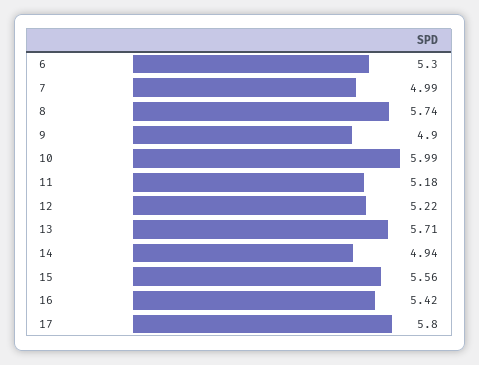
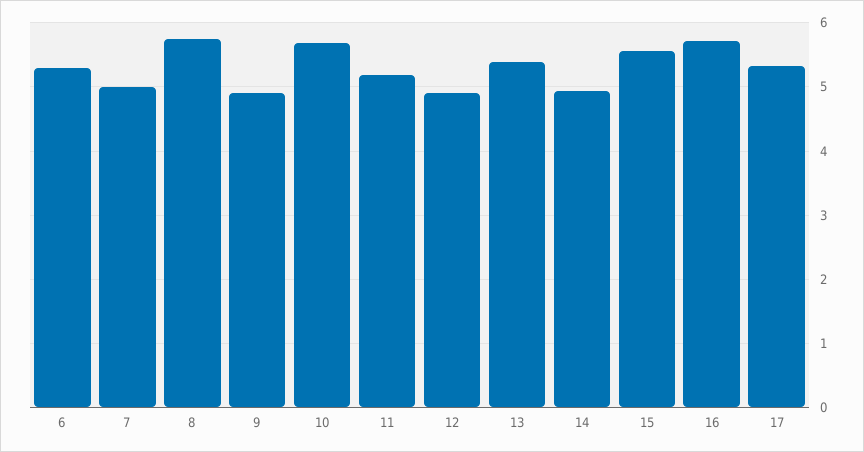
10: 5.99 -> 5.7
12: 5.22 -> 4.9
13: 5.71 -> 5.4
16: 5.42 -> 5.7
17: 5.8 -> 5.3

